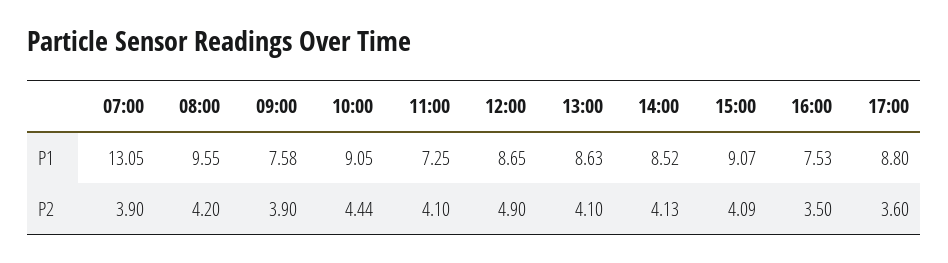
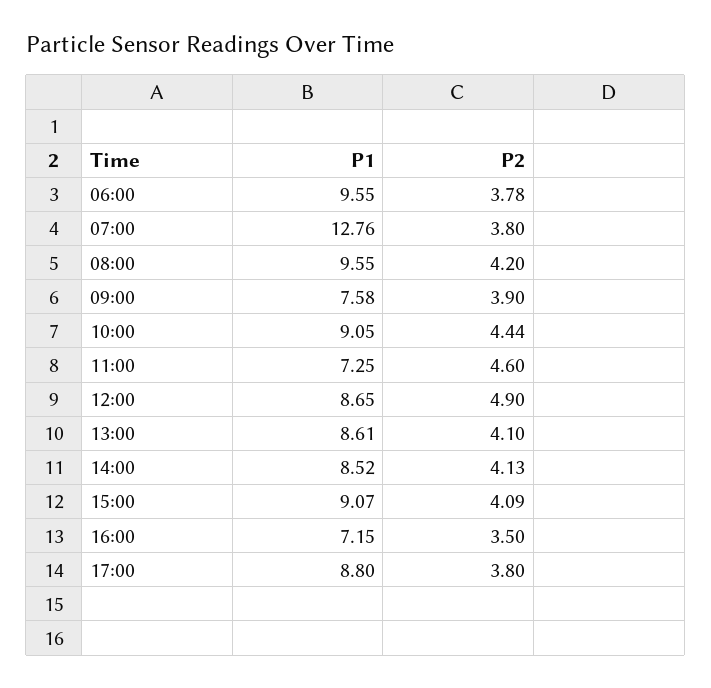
07:00, P1: 13.05 -> 12.76
13:00, P1: 8.63 -> 8.61
16:00, P1: 7.53 -> 7.15
07:00, P2: 3.9 -> 3.8
11:00, P2: 4.1 -> 4.6
17:00, P2: 3.6 -> 3.8
06:00, P1: none -> 9.55
06:00, P2: none -> 3.78

